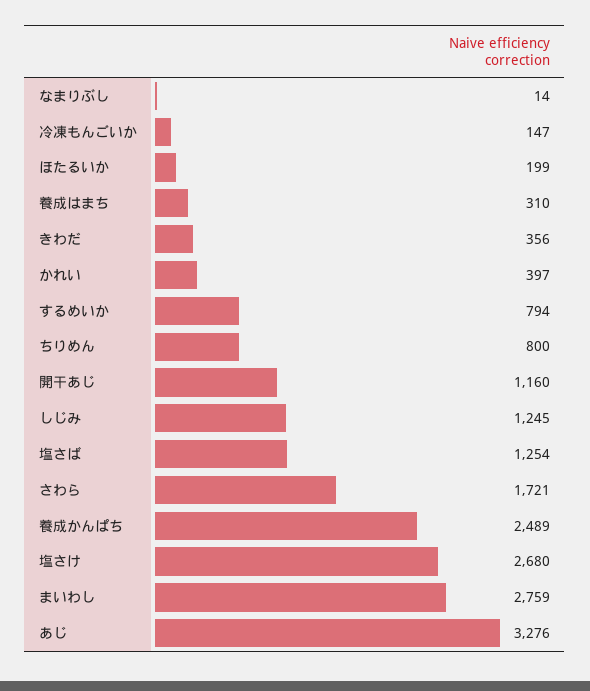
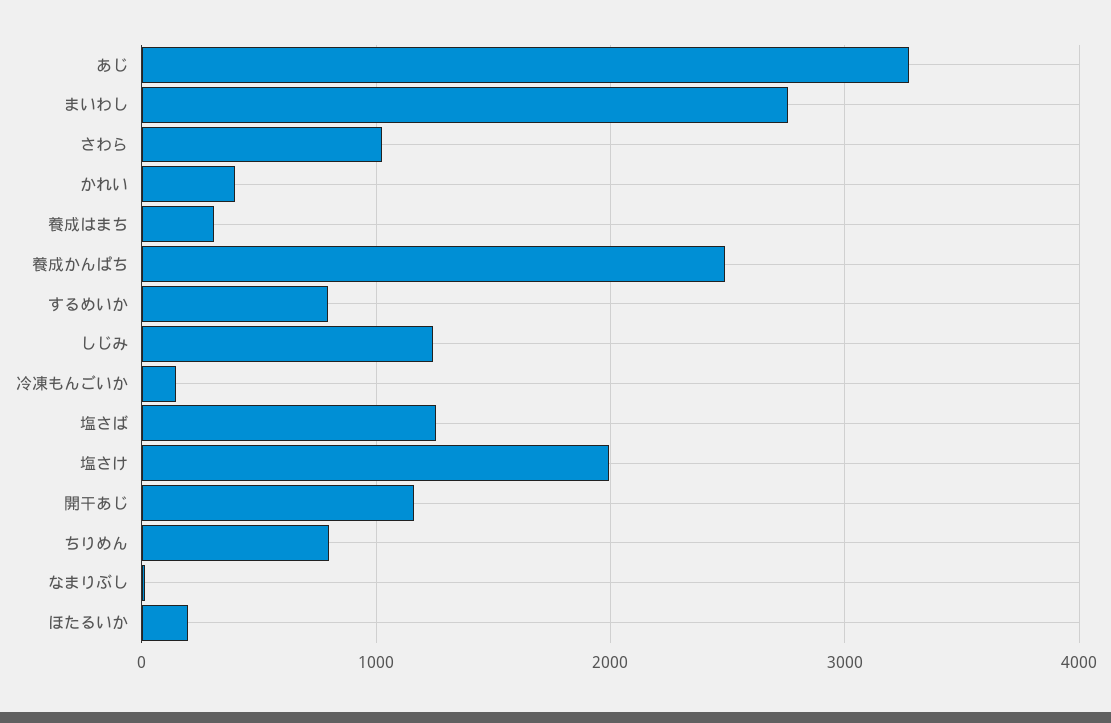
きわだ: 356 -> none
さわら: 1721 -> 1000
塩さけ: 2680 -> 2000

